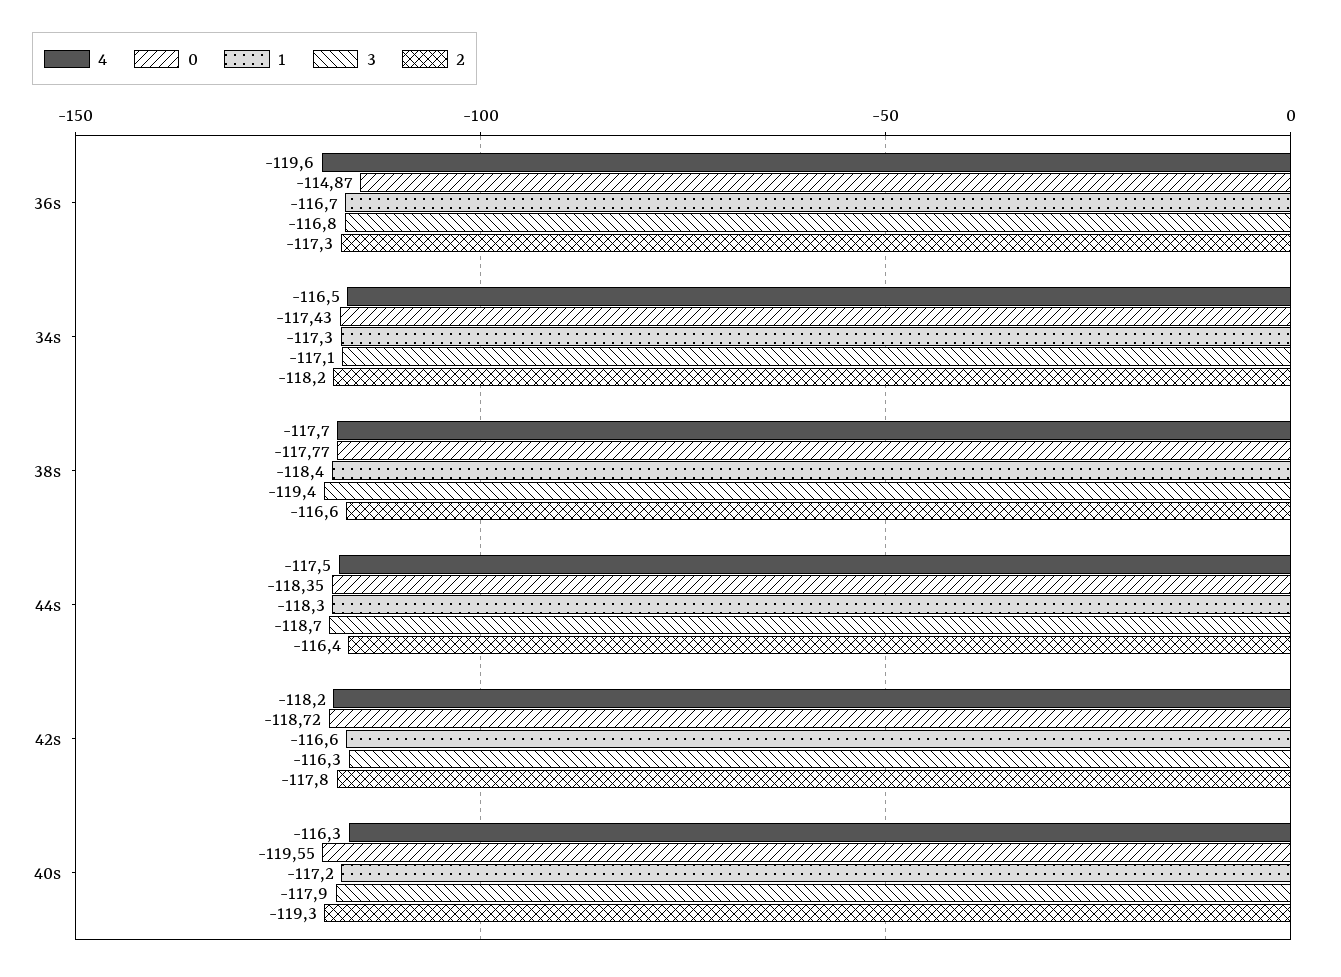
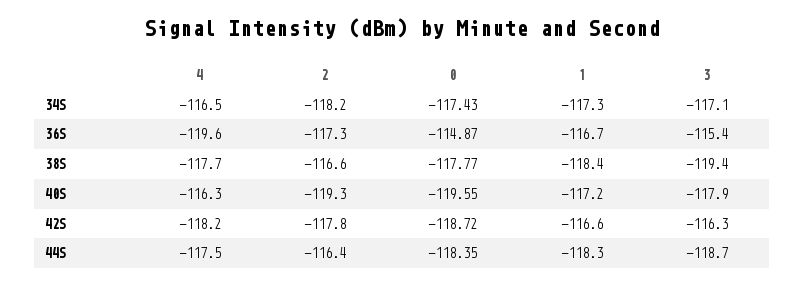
3, 36s: -116.8 -> -115.4

